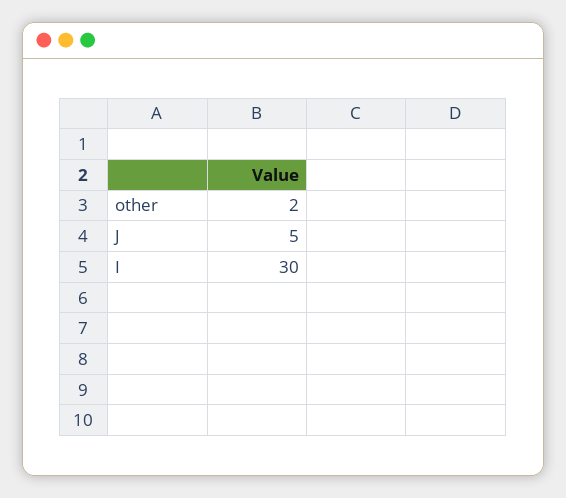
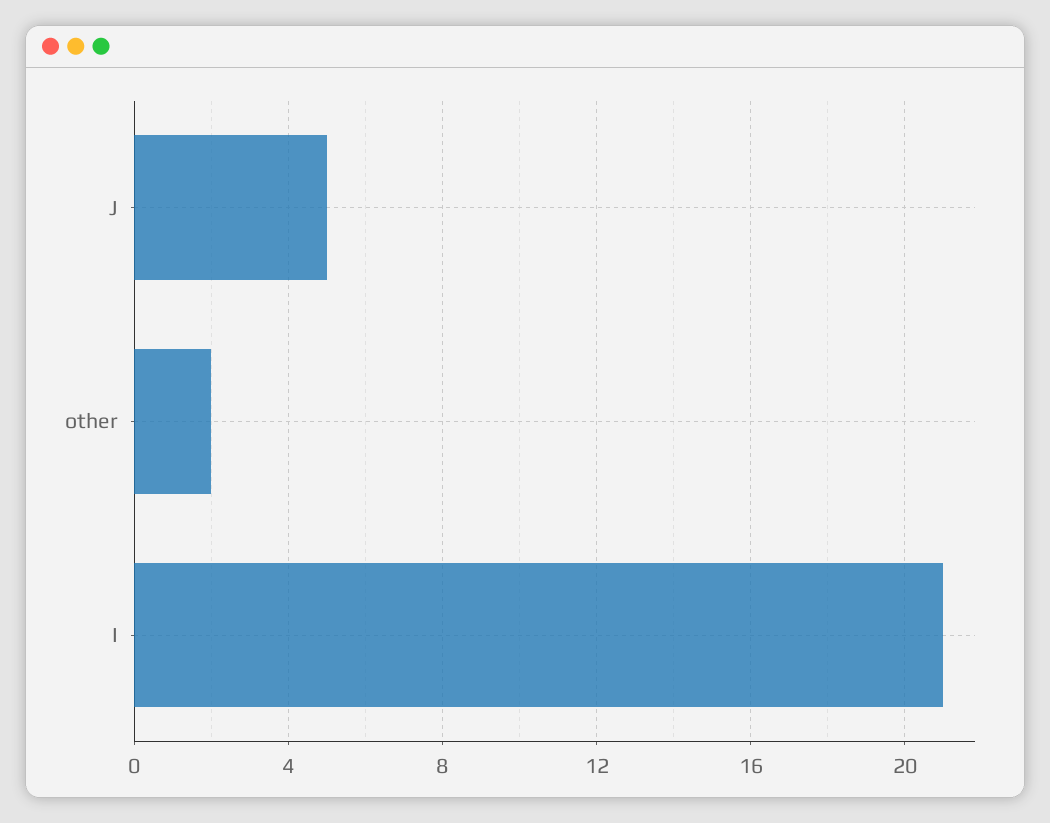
I: 30 -> 21

